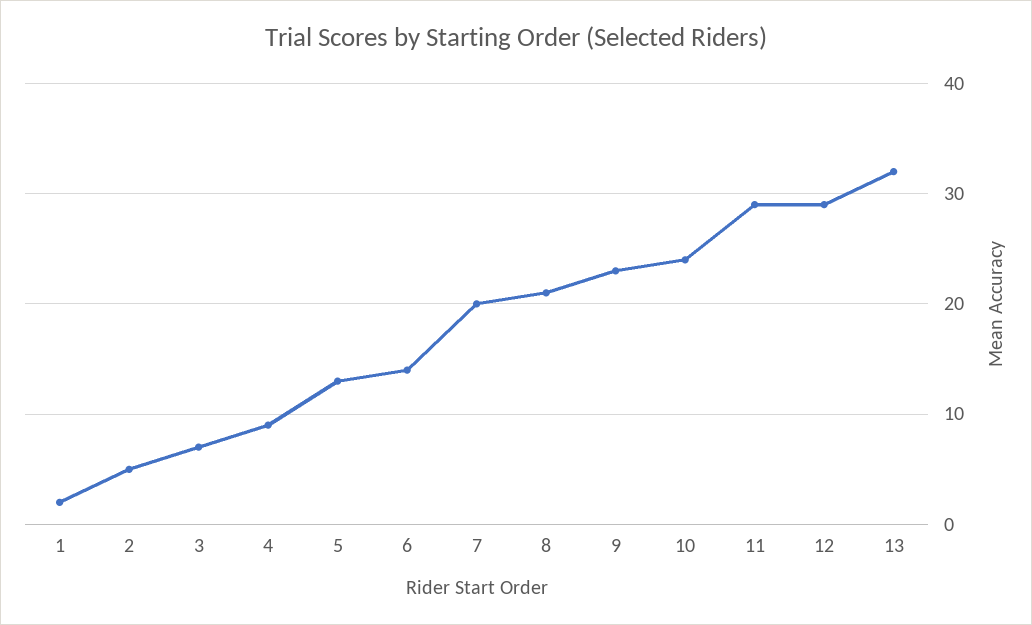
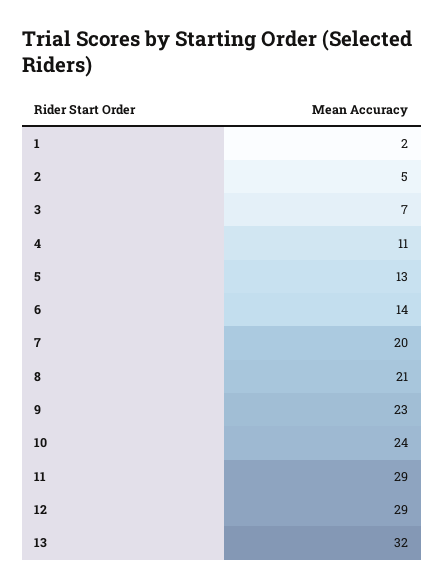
4: 9 -> 11

